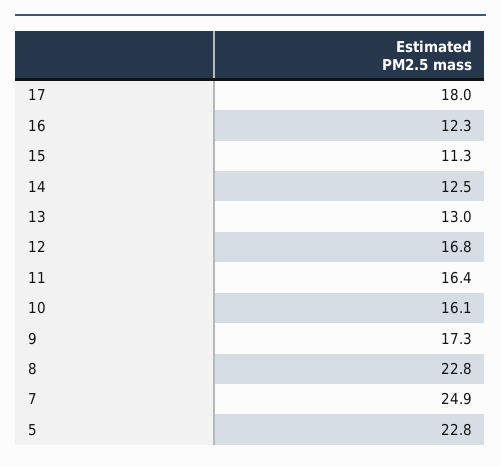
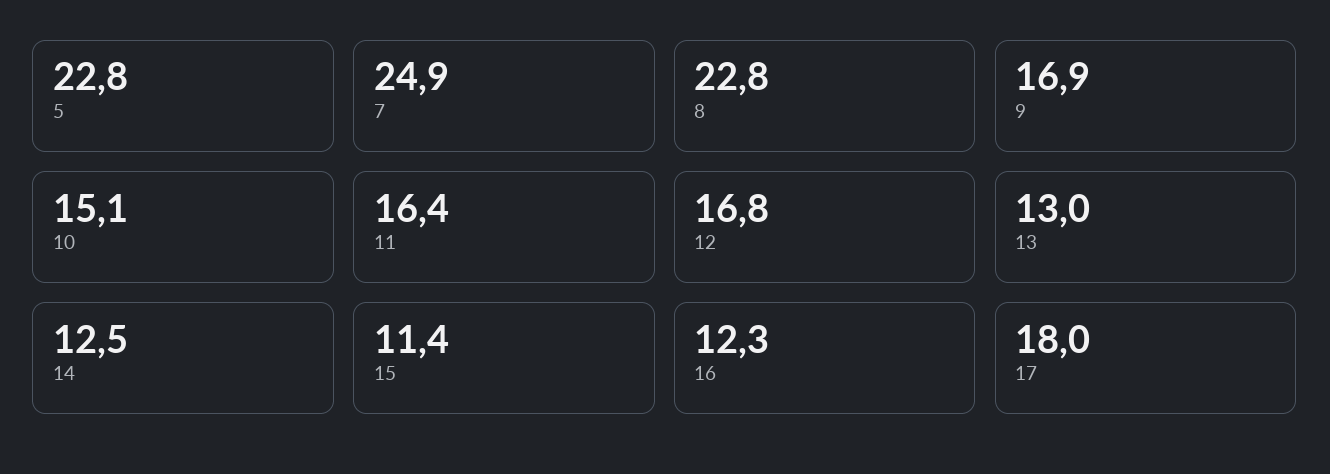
15: 11.3 -> 11.4
10: 16.1 -> 15.1
9: 17.3 -> 16.9

